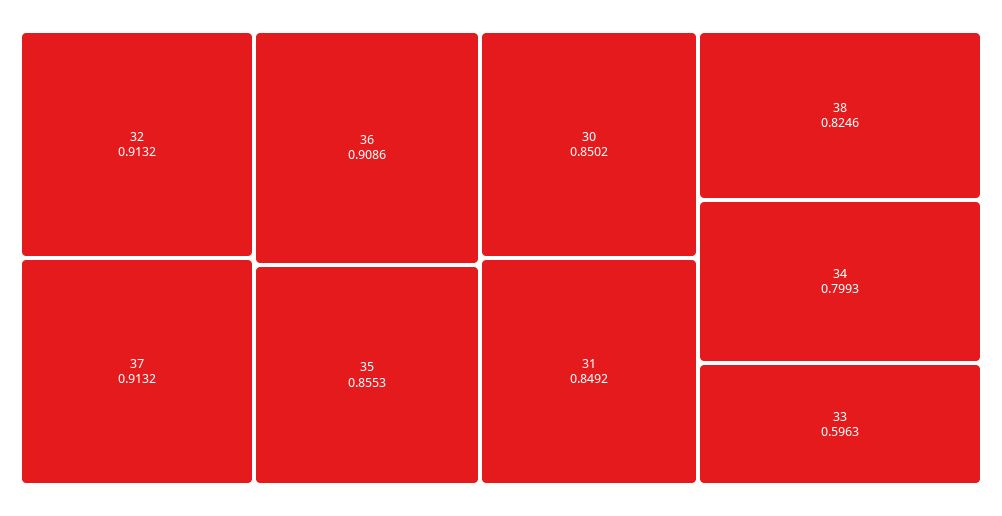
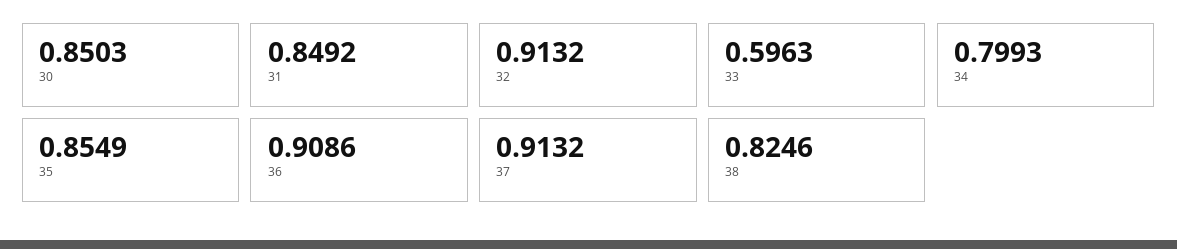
35: 0.8553 -> 0.8549
30: 0.8502 -> 0.8503

